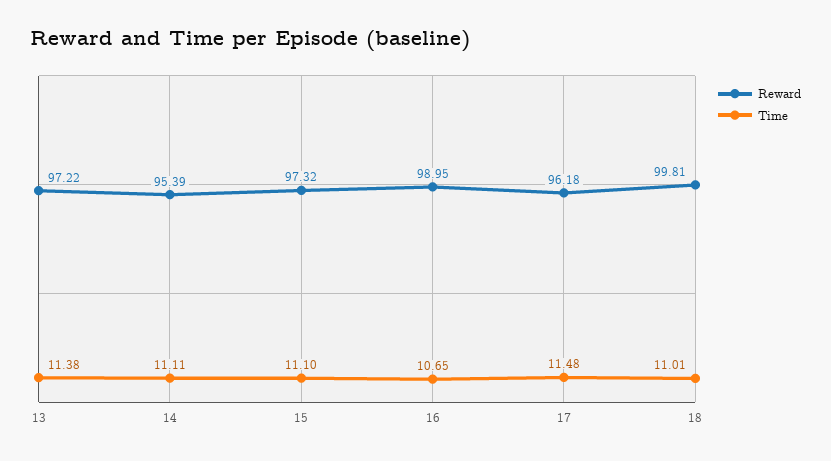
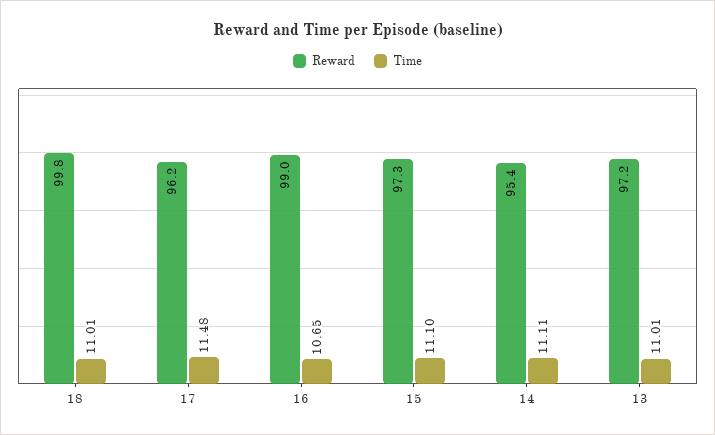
Time, 13: 11.38 -> 11.01

